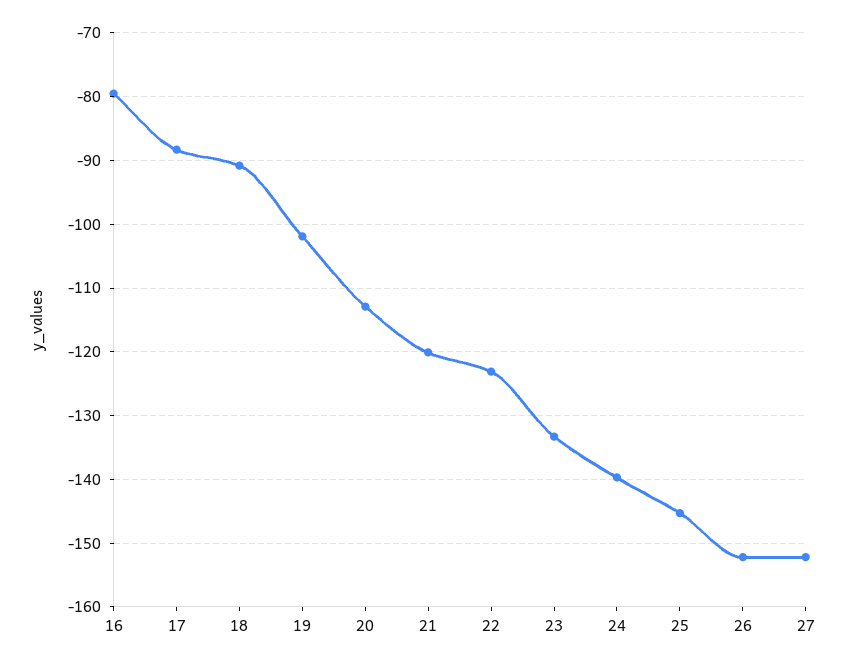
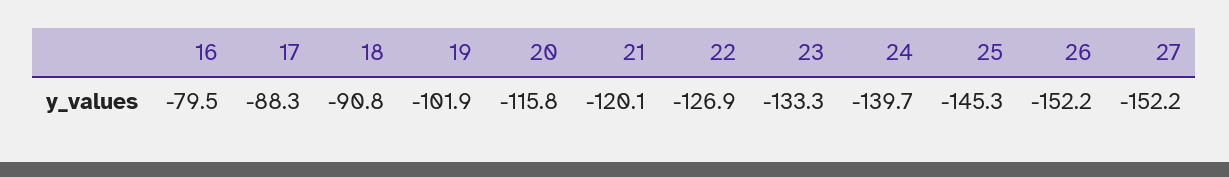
20: -113 -> -115.8
22: -123 -> -126.9

